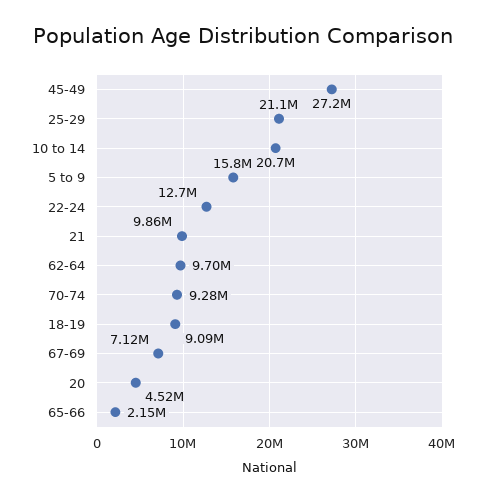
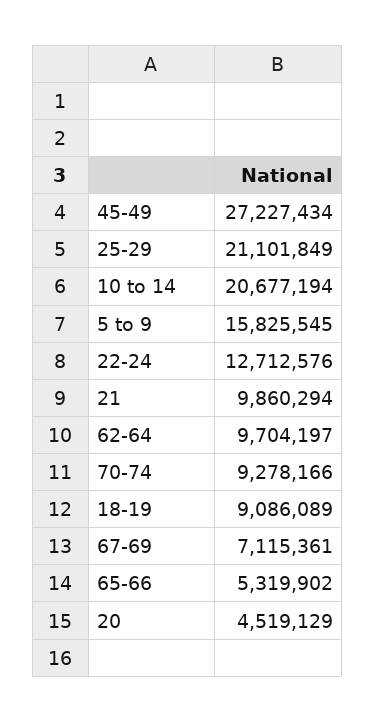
65-66: 2150000 -> 5319902

